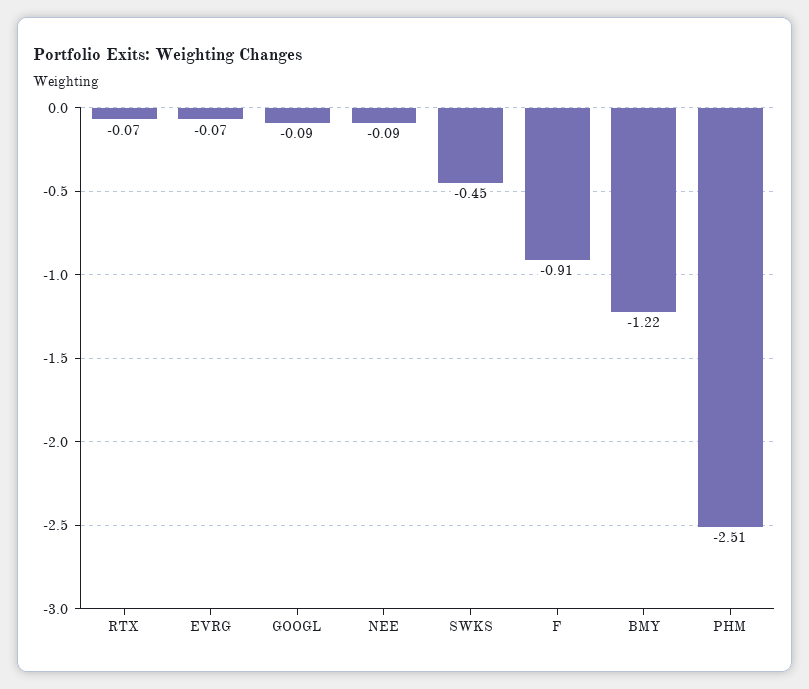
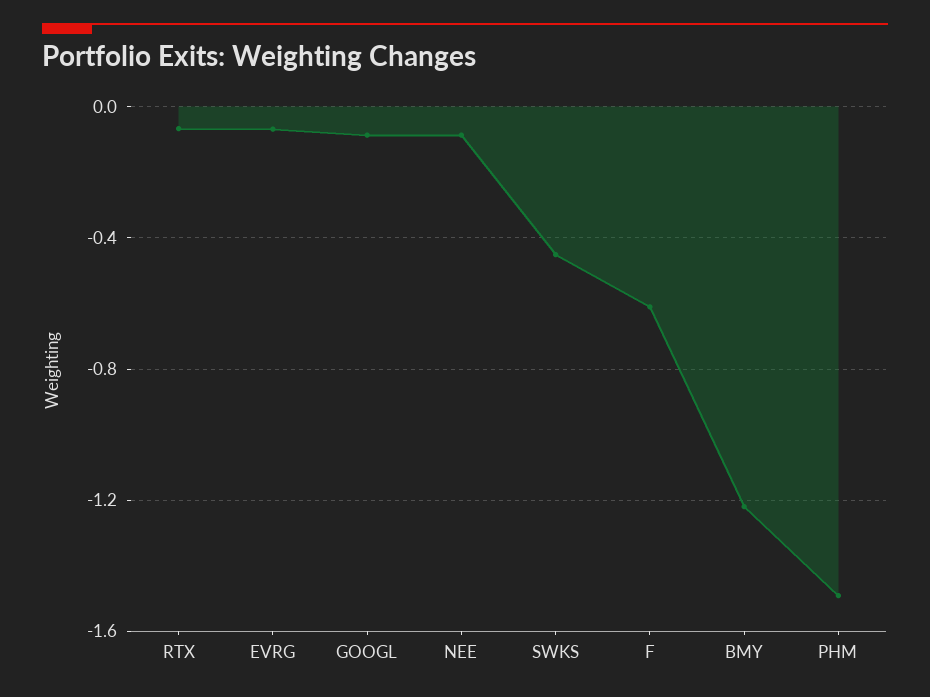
F: -0.91 -> -0.6
PHM: -2.51 -> -1.5

